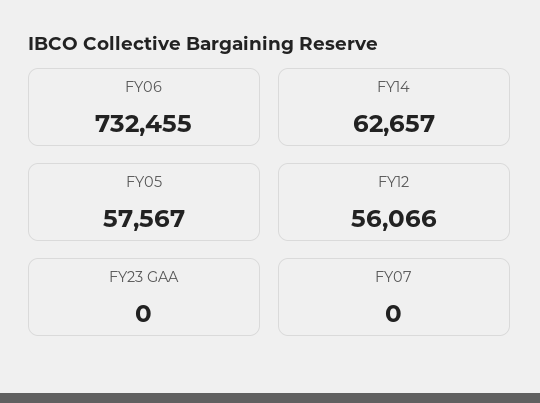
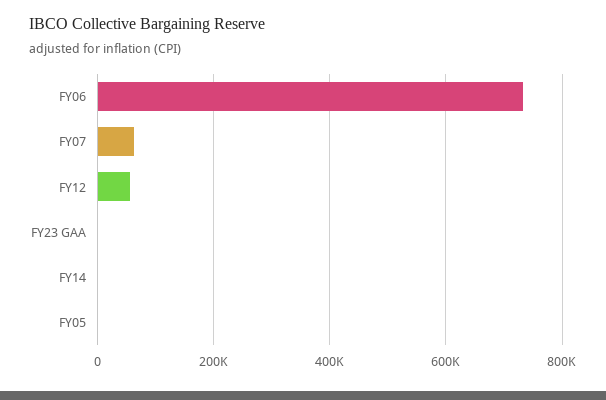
FY14: 62657 -> 0
FY05: 57567 -> 0
FY07: 0 -> 60000

